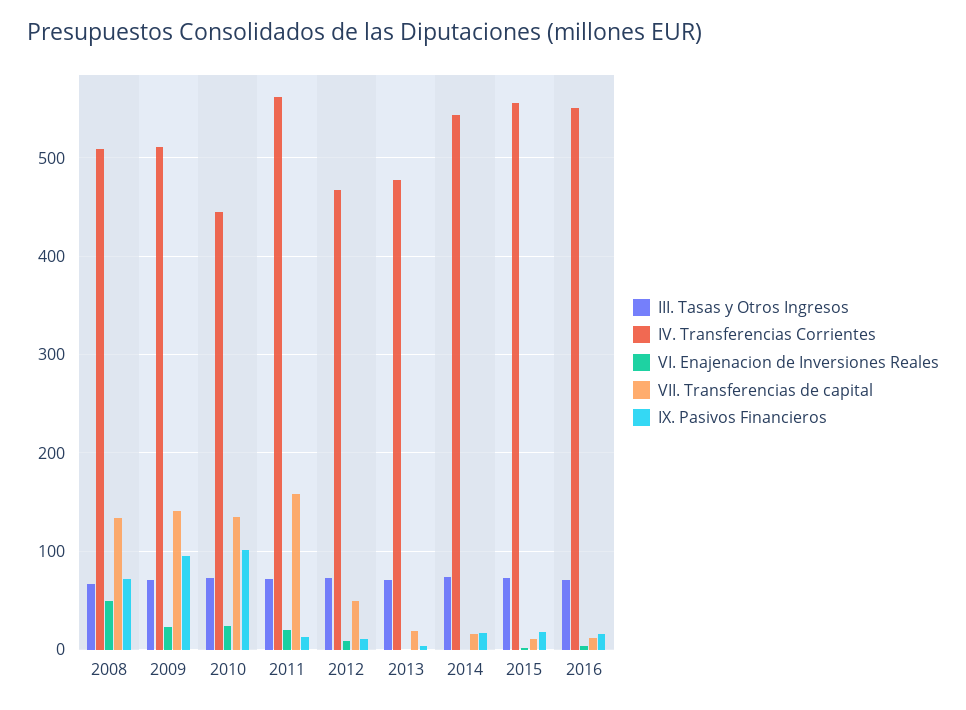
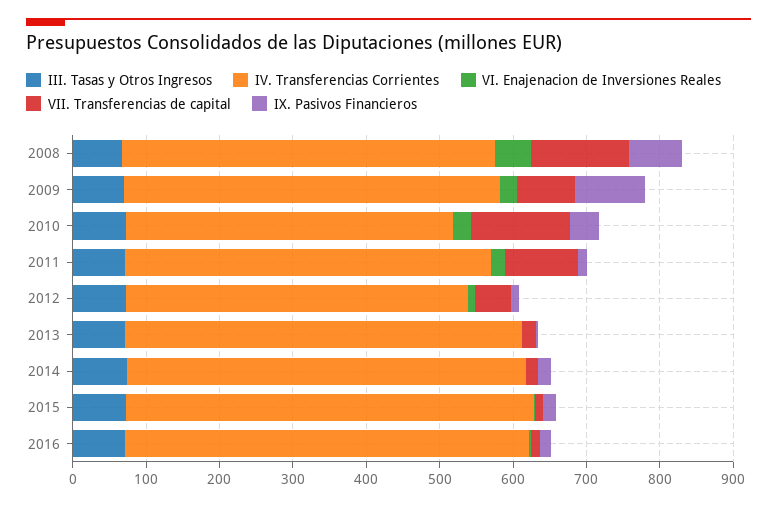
VII. Transferencias de capital, 2009: 140 -> 80
IX. Pasivos Financieros, 2010: 100 -> 40
IV. Transferencias Corrientes, 2011: 560 -> 500
VII. Transferencias de capital, 2011: 160 -> 100
IV. Transferencias Corrientes, 2013: 480 -> 540

